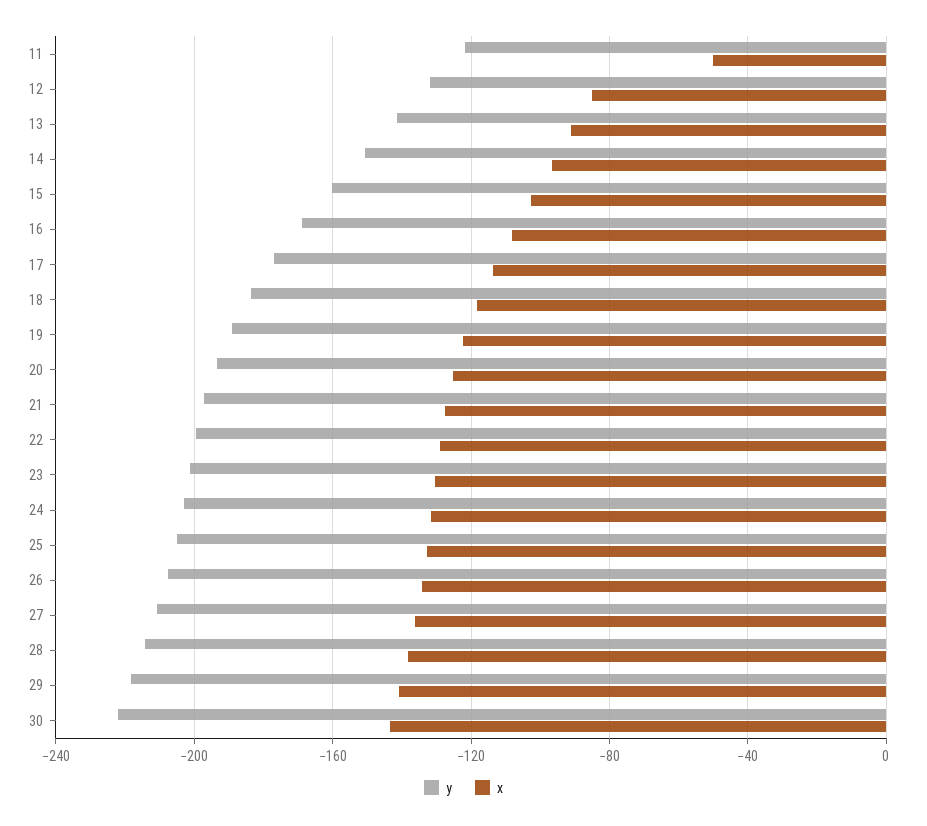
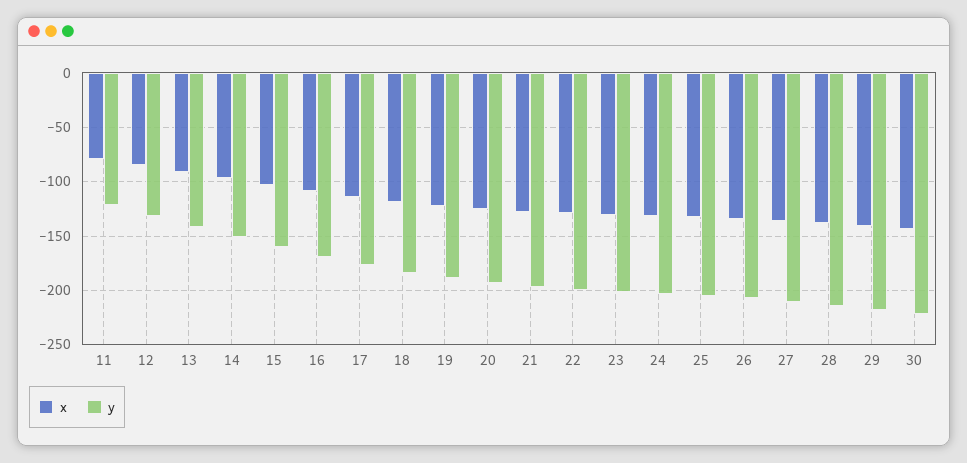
x, 11: -50 -> -80

